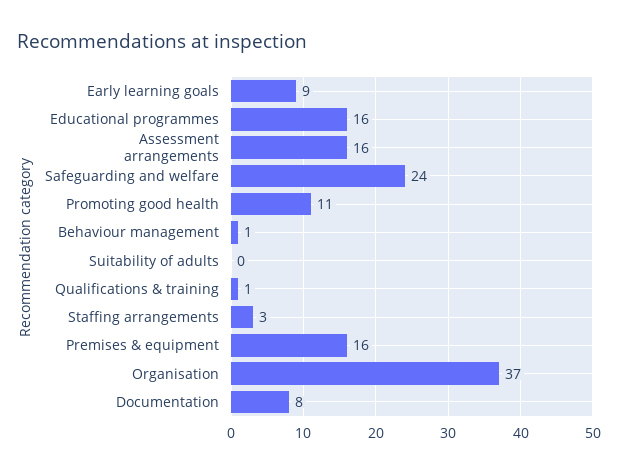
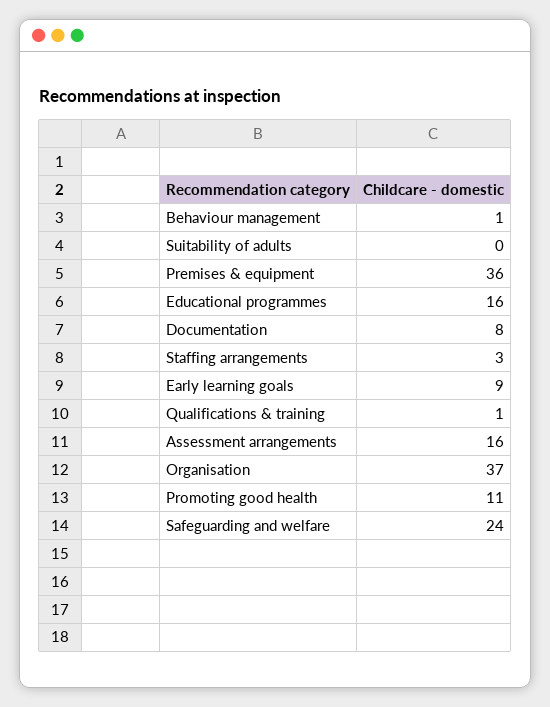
Premises & equipment: 16 -> 36

